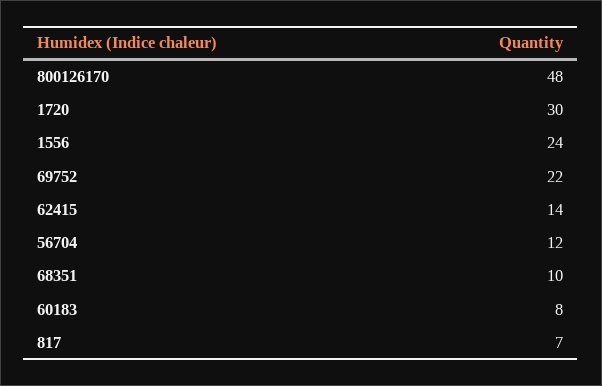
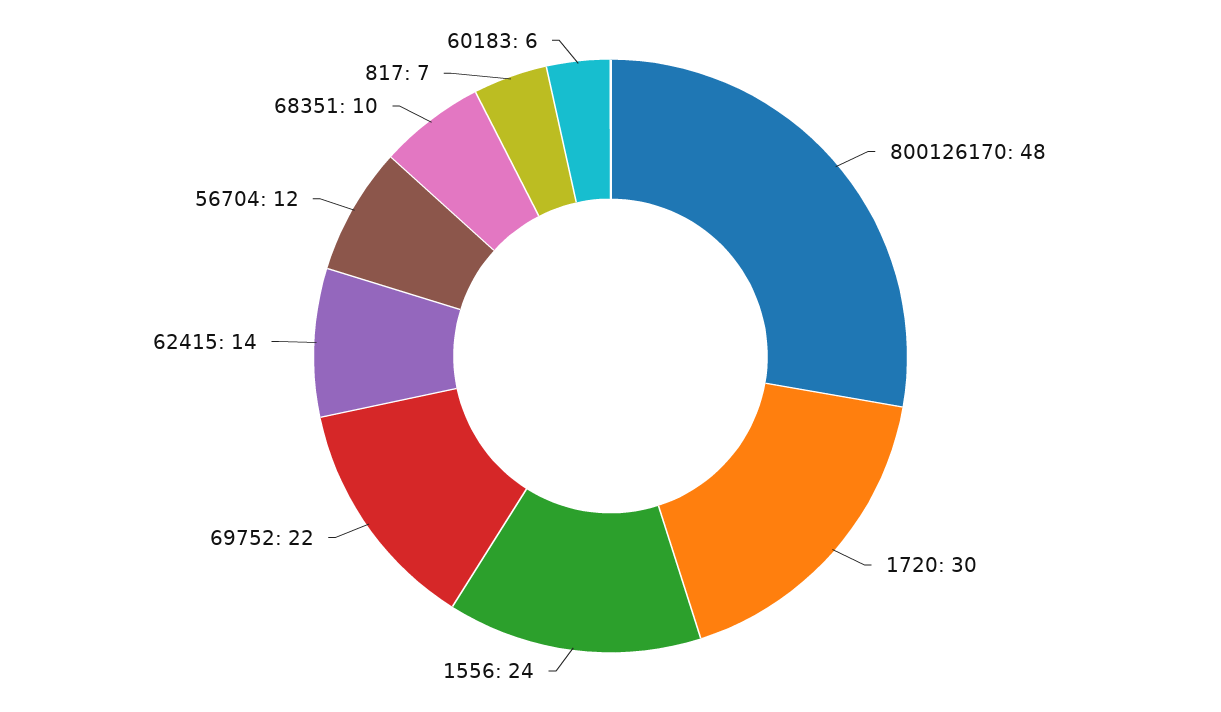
60183: 8 -> 6

